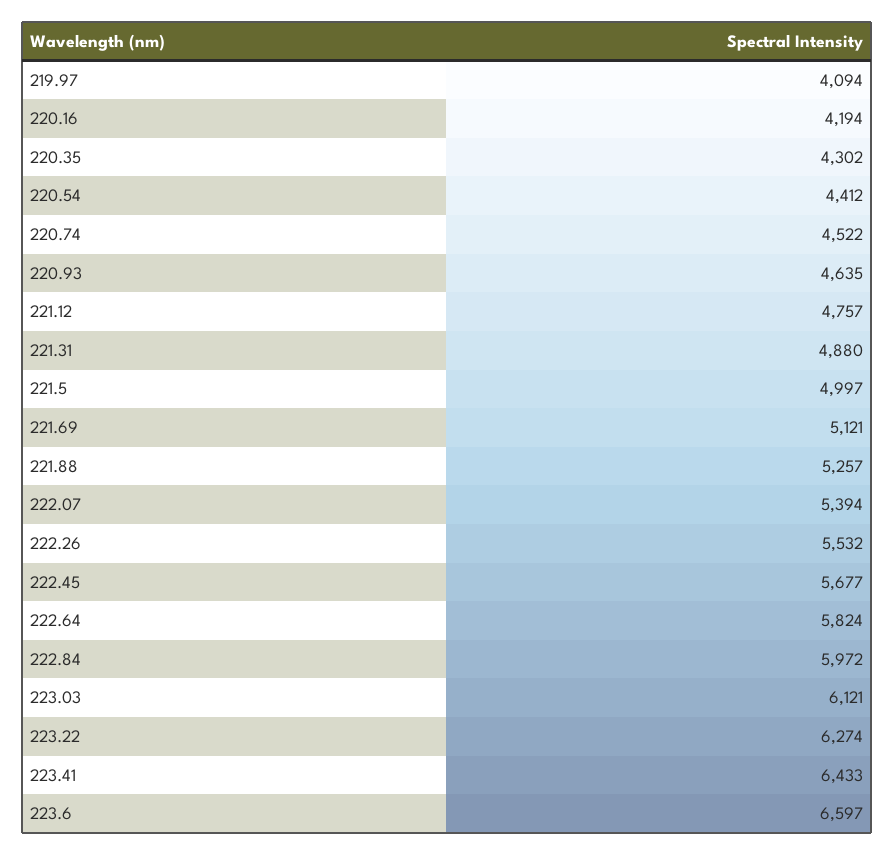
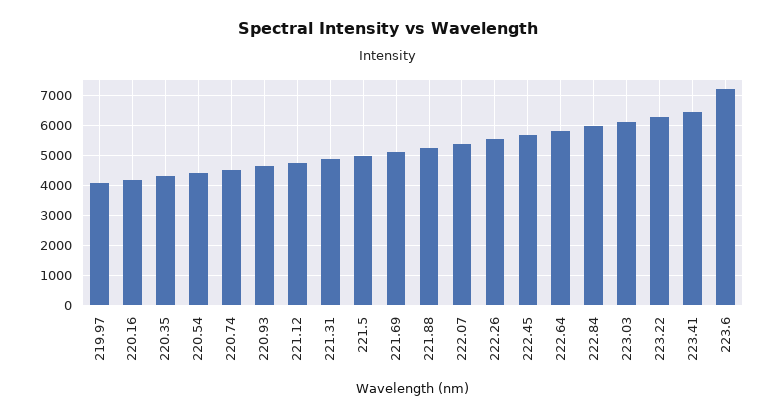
223.6: 6597 -> 7250

